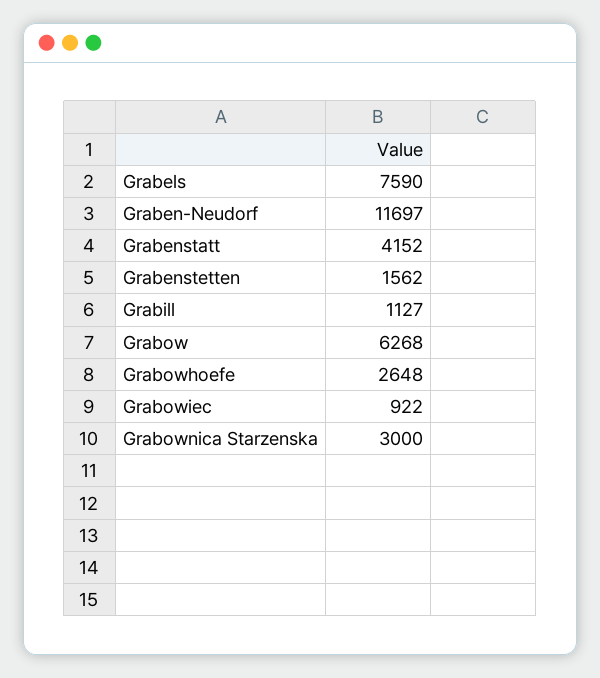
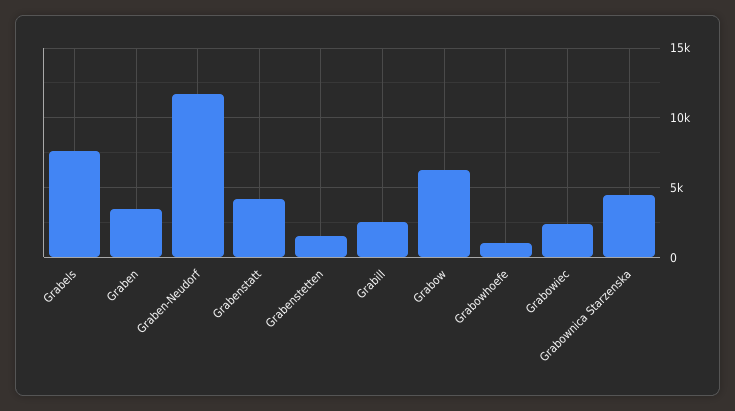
Grabill: 1127 -> 2500
Grabowhoefe: 2648 -> 1000
Grabowiec: 922 -> 2500
Grabownica Starzenska: 3000 -> 4500
Graben: none -> 3500

